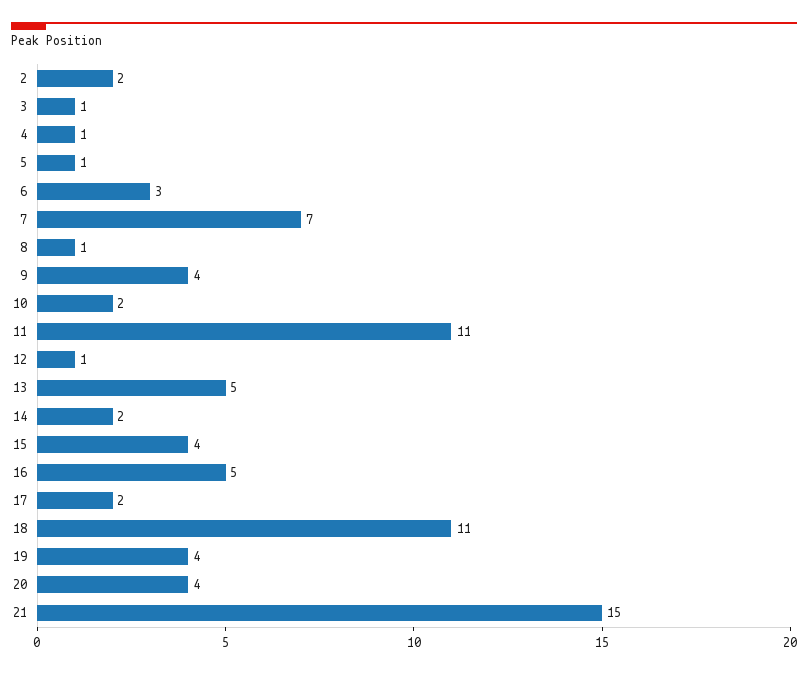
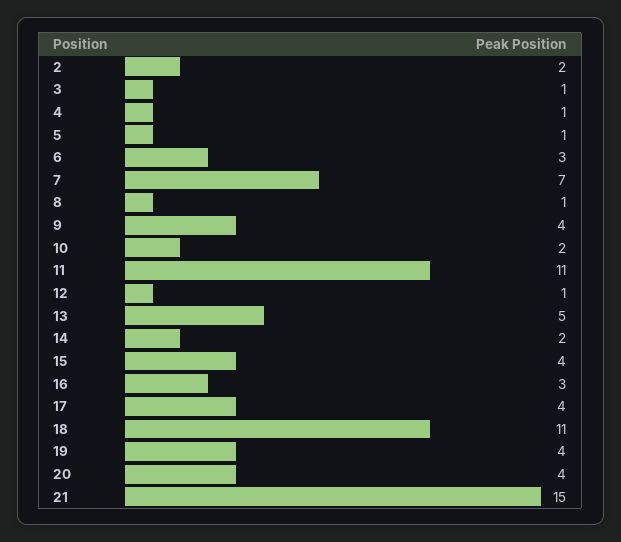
16: 5 -> 3
17: 2 -> 4

